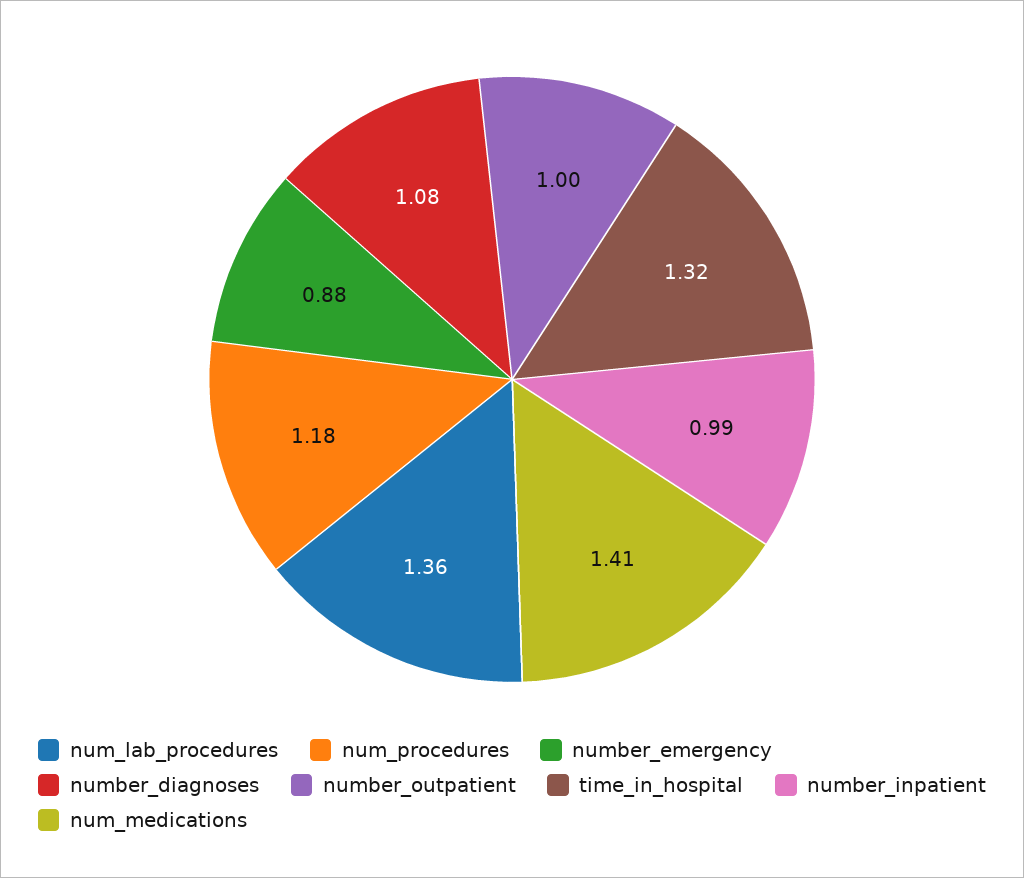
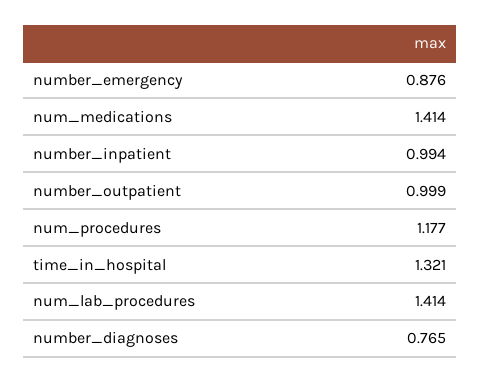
num_lab_procedures: 1.36 -> 1.414
number_diagnoses: 1.08 -> 0.765

